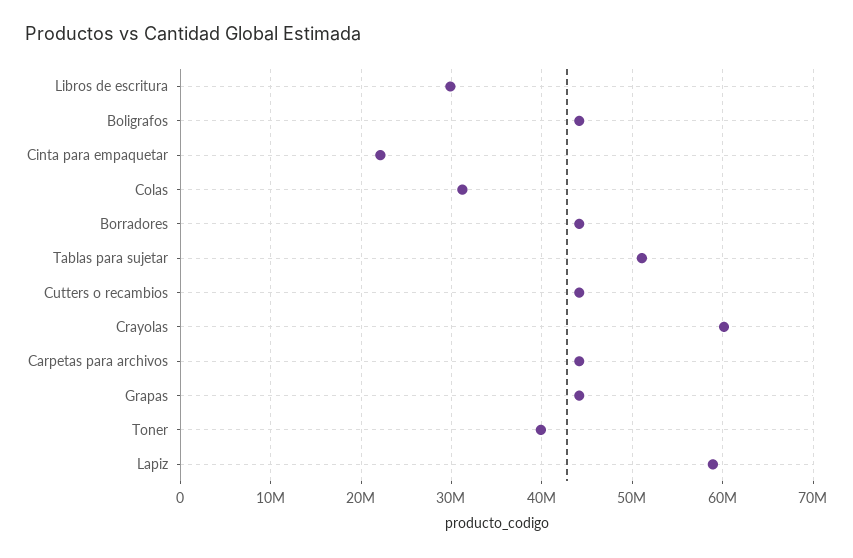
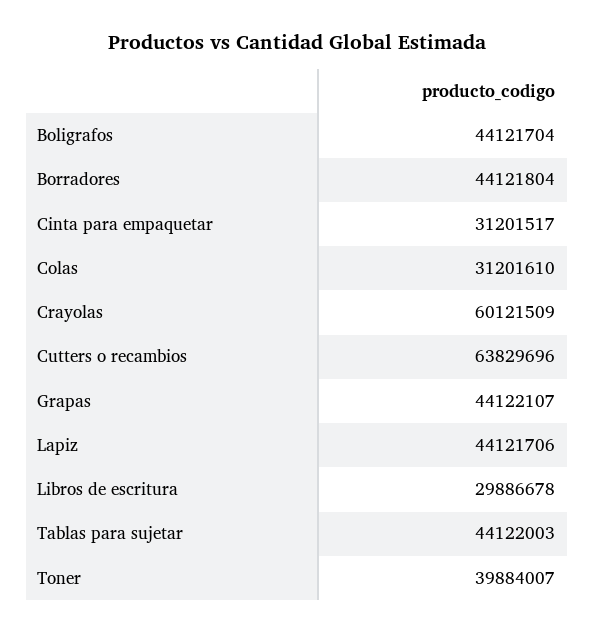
Cinta para empaquetar: 22000000 -> 31201517
Tablas para sujetar: 51000000 -> 44122003
Cutters o recambios: 44000000 -> 63829696
Carpetas para archivos: 44000000 -> none
Lapiz: 59000000 -> 44121706

